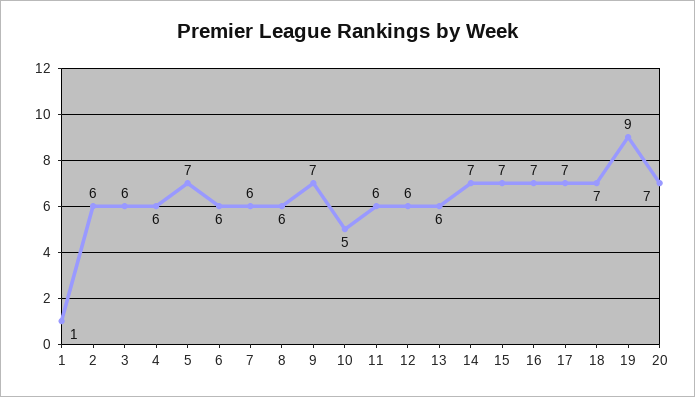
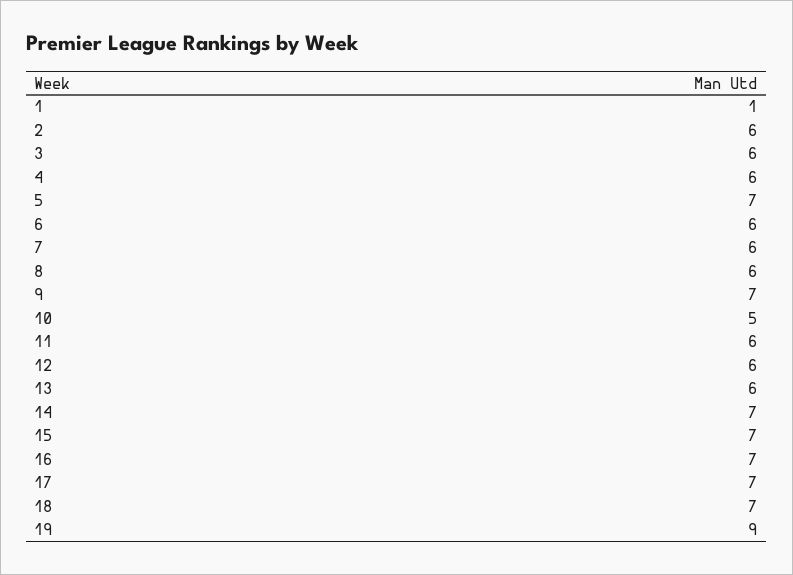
20: 7 -> none

